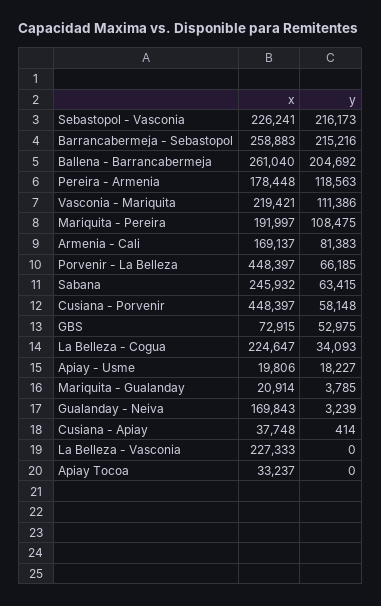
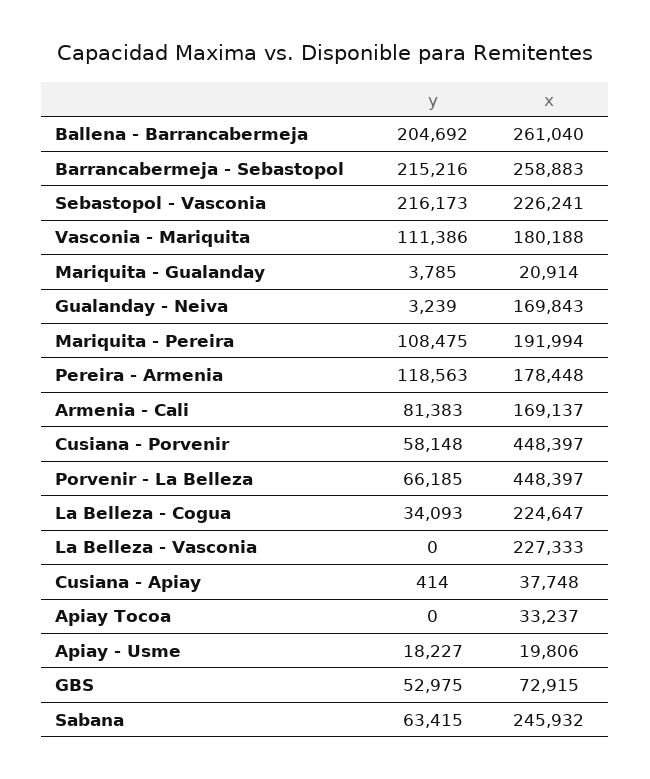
x, Vasconia - Mariquita: 219421 -> 180188
x, Mariquita - Pereira: 191997 -> 191994

